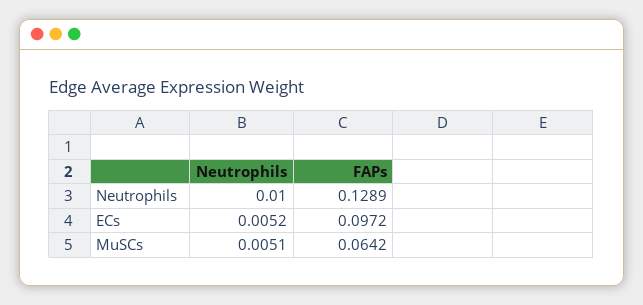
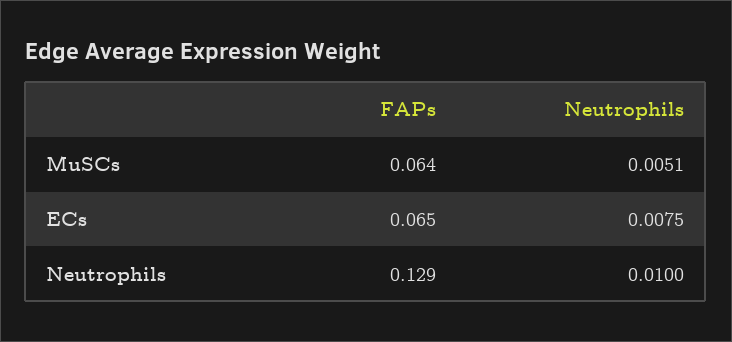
Neutrophils, ECs: 0.0052 -> 0.0075
FAPs, ECs: 0.0972 -> 0.065

